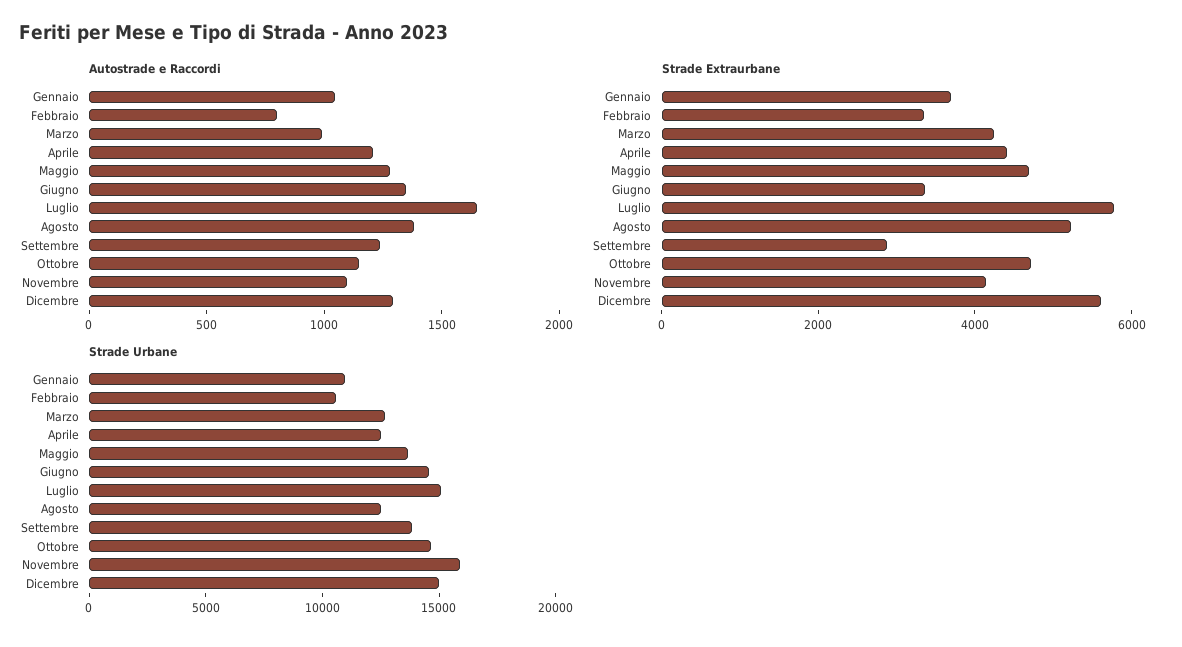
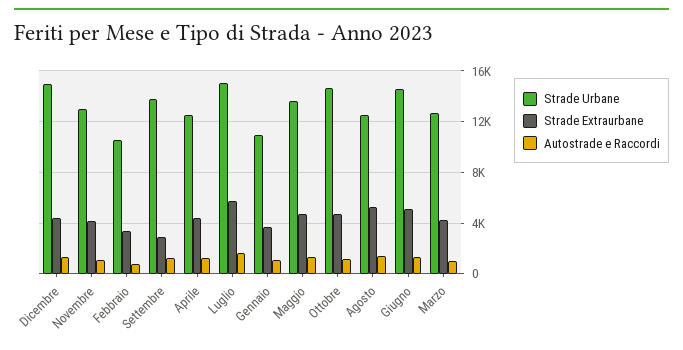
Strade Extraurbane, Giugno: 3500 -> 5000
Strade Extraurbane, Dicembre: 5500 -> 4500
Strade Urbane, Novembre: 16000 -> 13000

